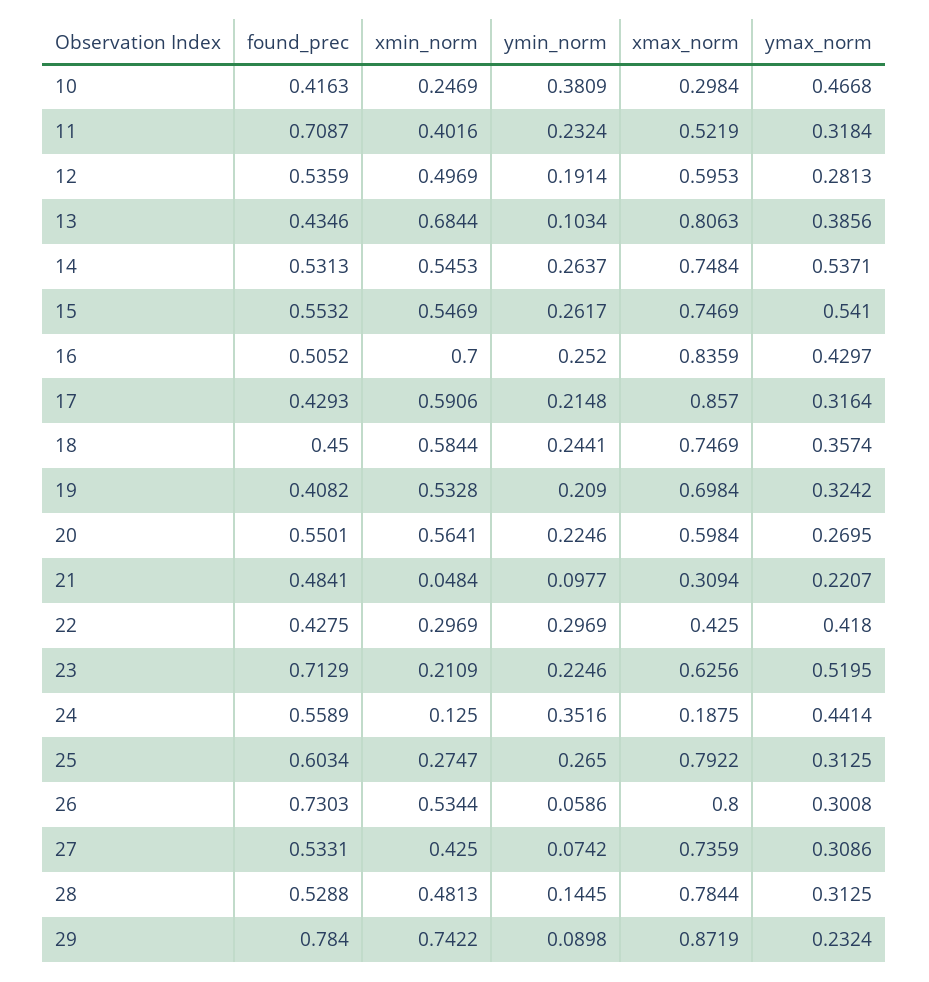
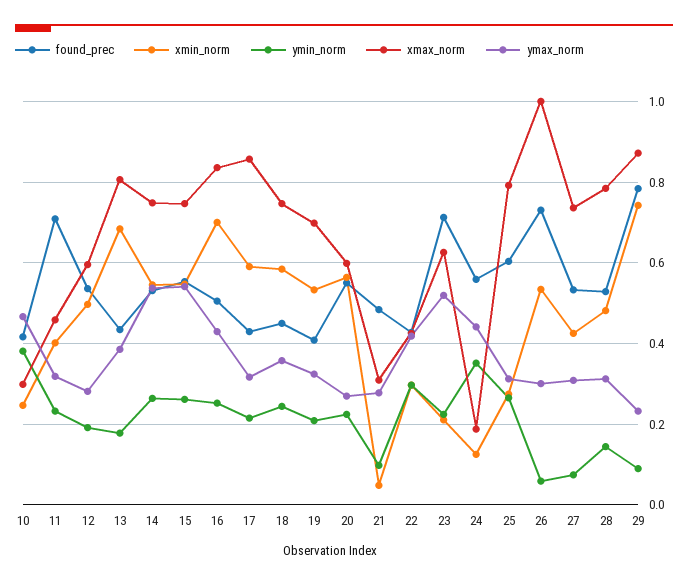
xmax_norm, 11: 0.5219 -> 0.46
ymin_norm, 13: 0.1034 -> 0.18
ymax_norm, 21: 0.2207 -> 0.28
xmax_norm, 26: 0.8 -> 1

